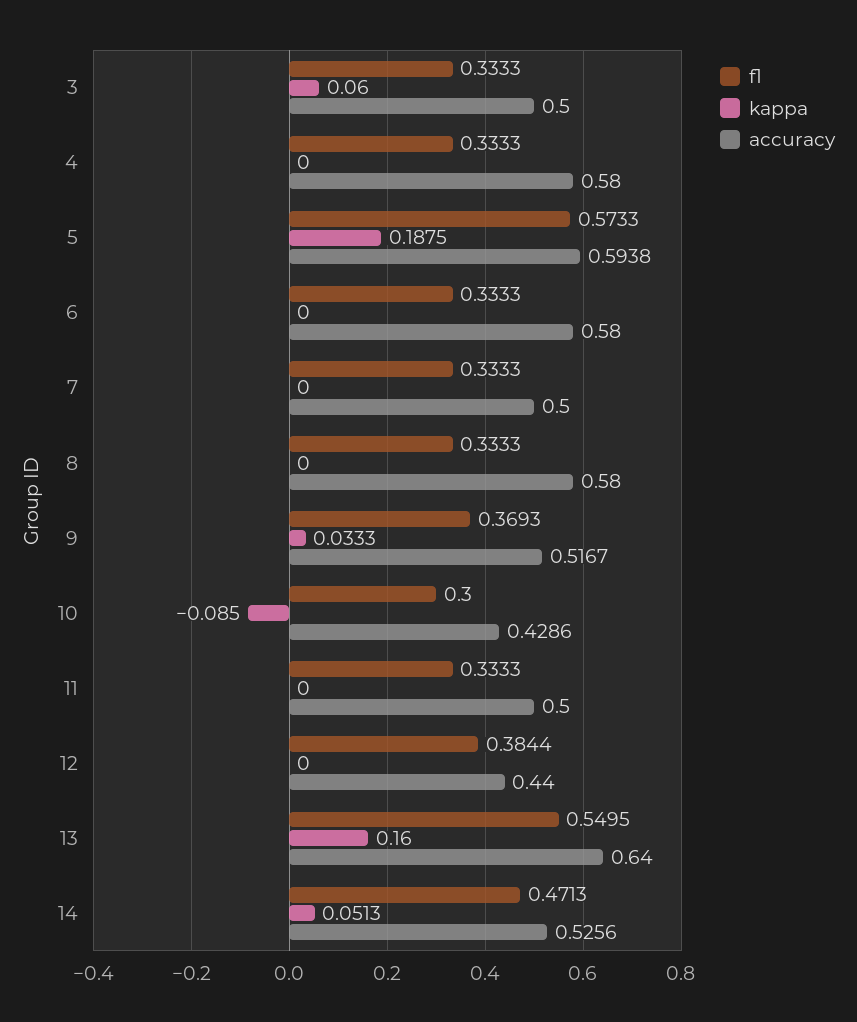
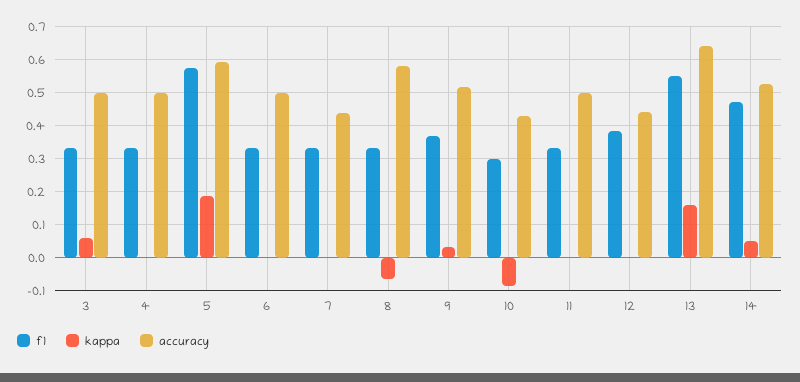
accuracy, 4: 0.58 -> 0.5
accuracy, 6: 0.58 -> 0.5
accuracy, 7: 0.5 -> 0.44
kappa, 8: 0 -> -0.06

